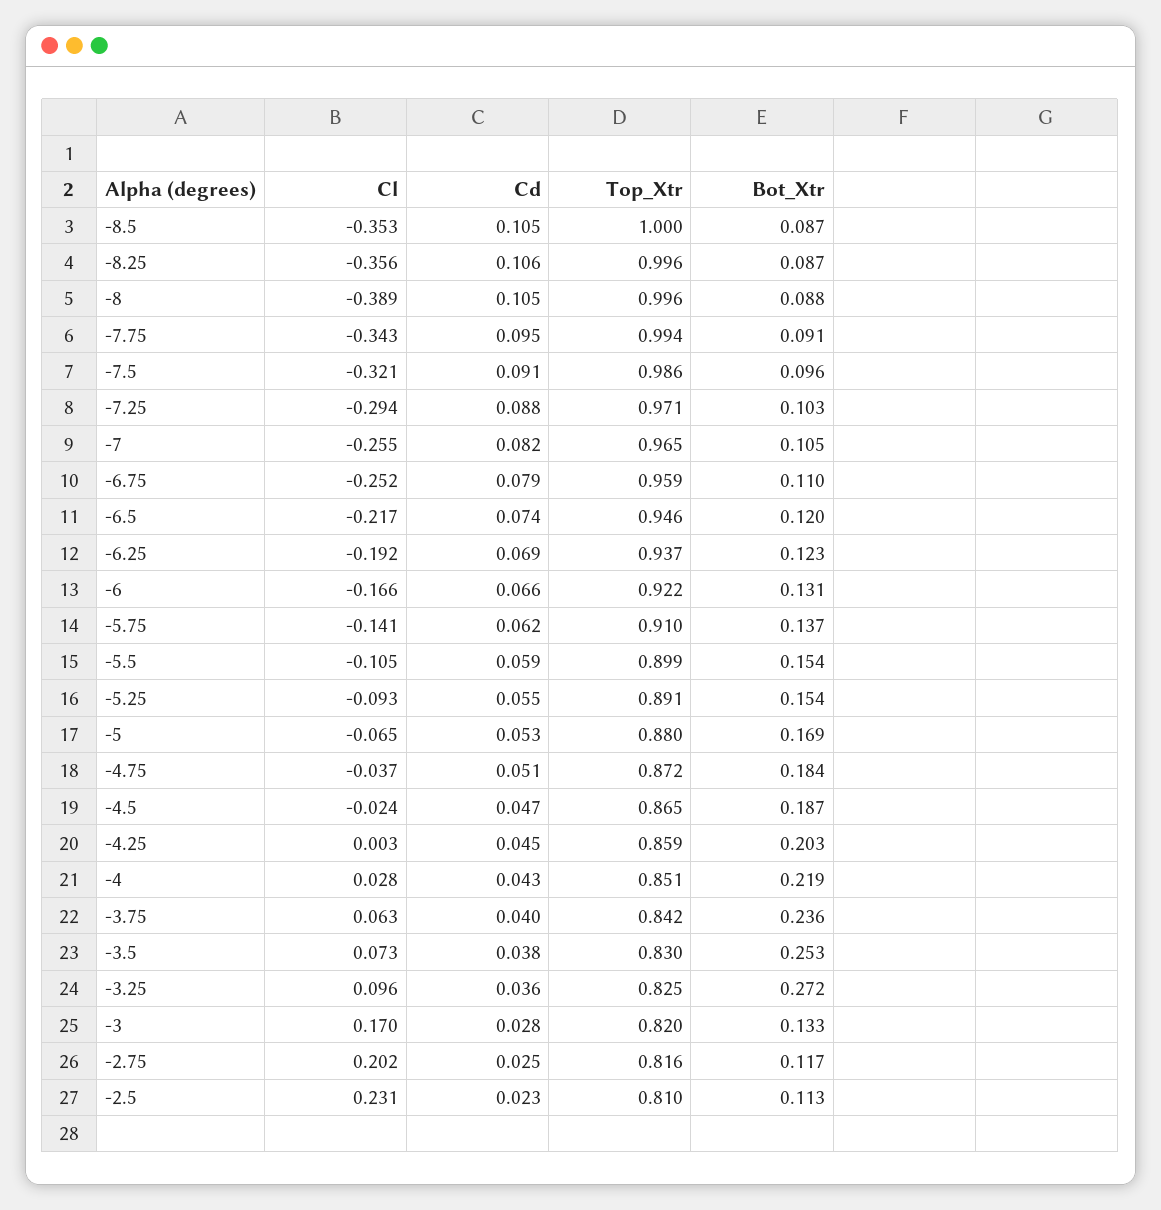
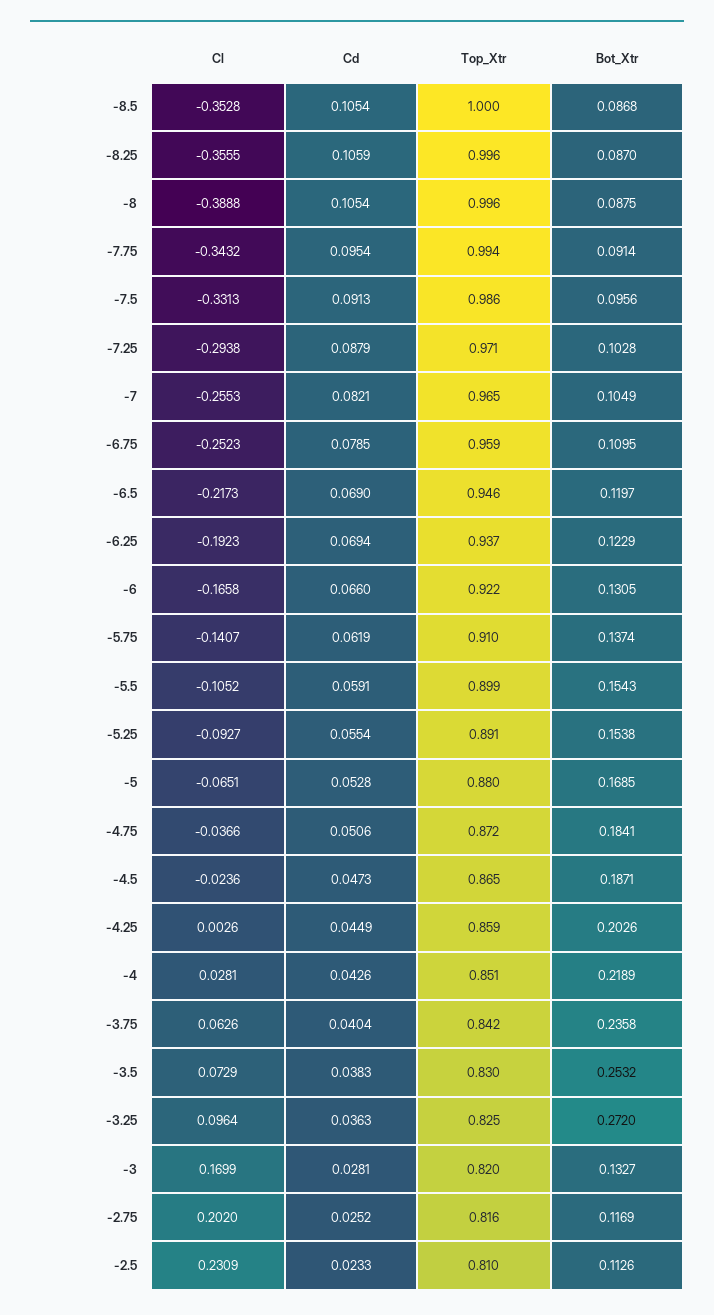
Cl, -7.5: -0.321 -> -0.3313
Cd, -6.5: 0.074 -> 0.069

